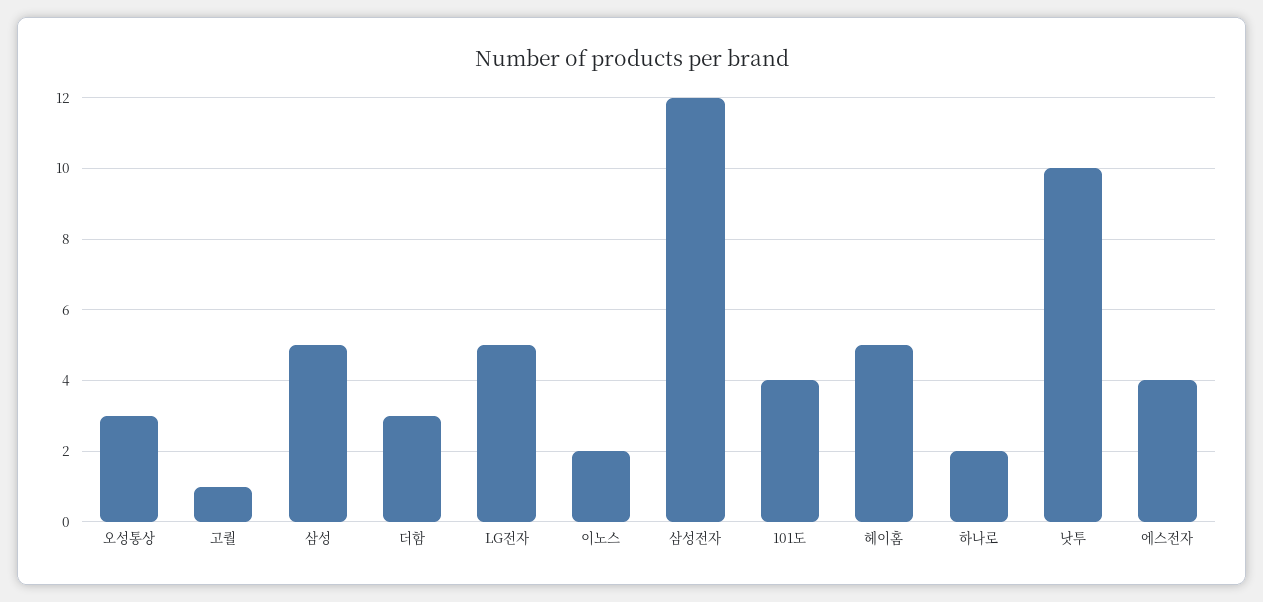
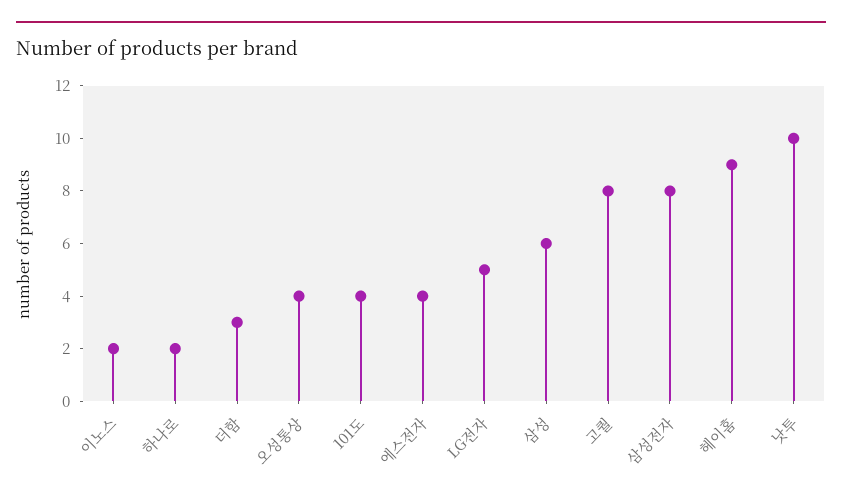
오성통상: 3 -> 4
고퀄: 1 -> 8
삼성: 5 -> 6
삼성전자: 12 -> 8
헤이홈: 5 -> 9

